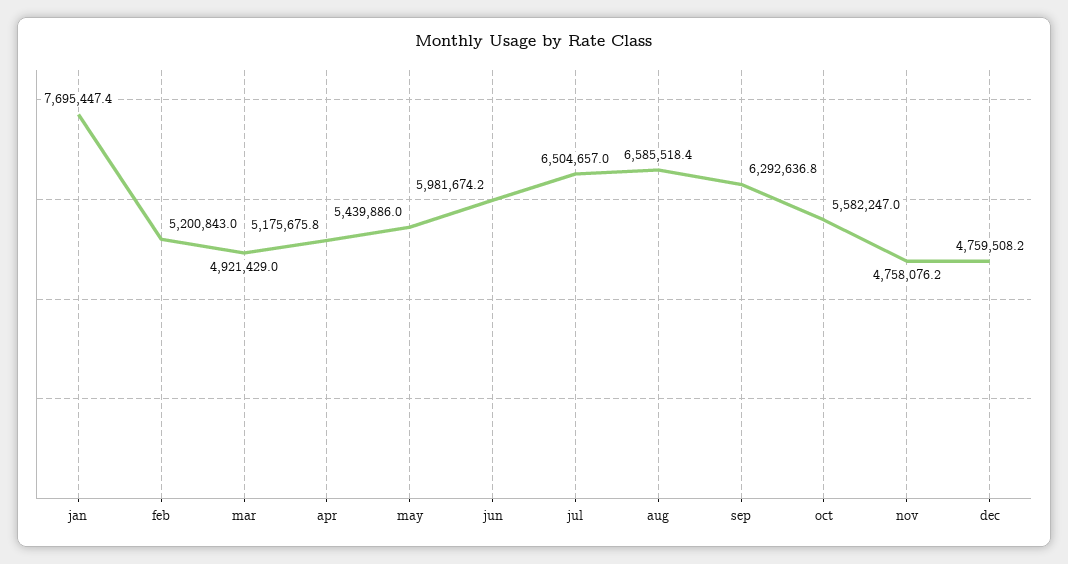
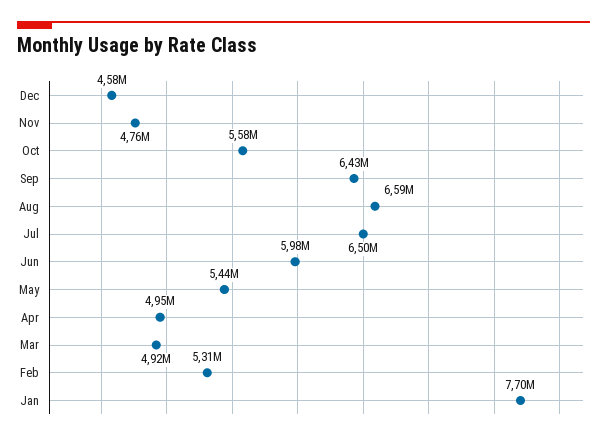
feb: 5200843 -> 5310000
apr: 5175675.8 -> 4950000
sep: 6292636.8 -> 6430000
dec: 4759508.2 -> 4580000

